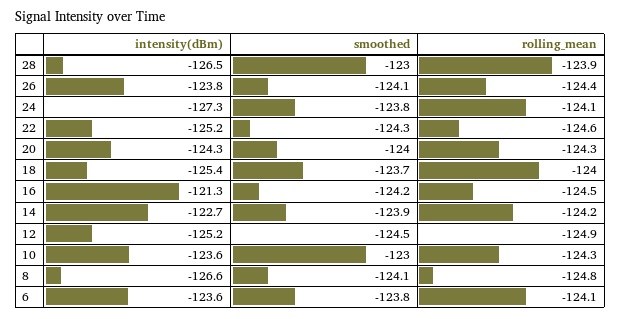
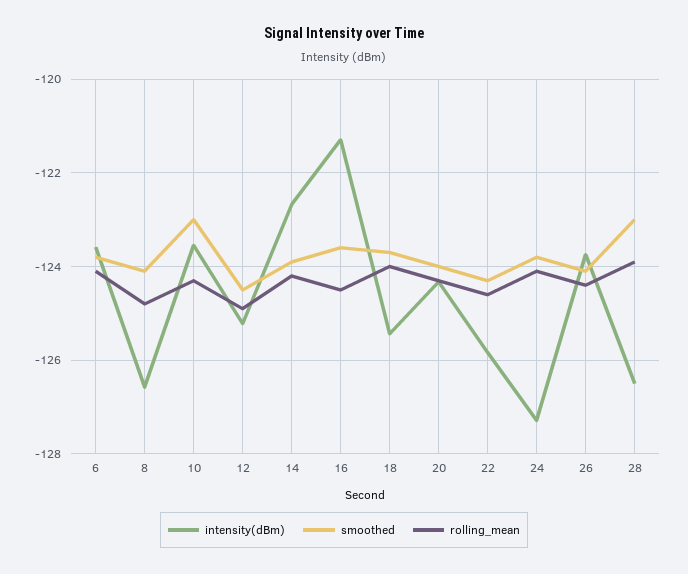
intensity(dBm), 22: -125.2 -> -125.8
smoothed, 16: -124.2 -> -123.6

